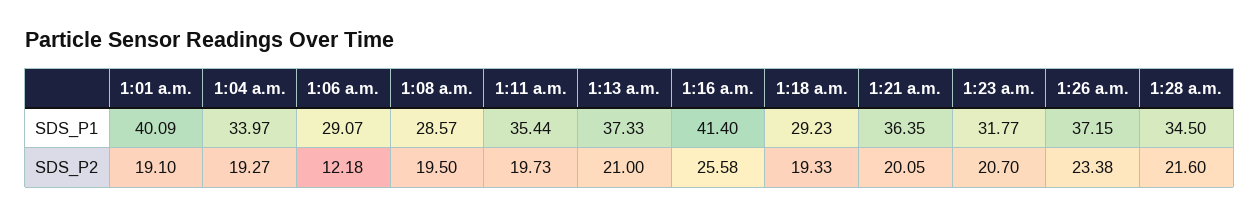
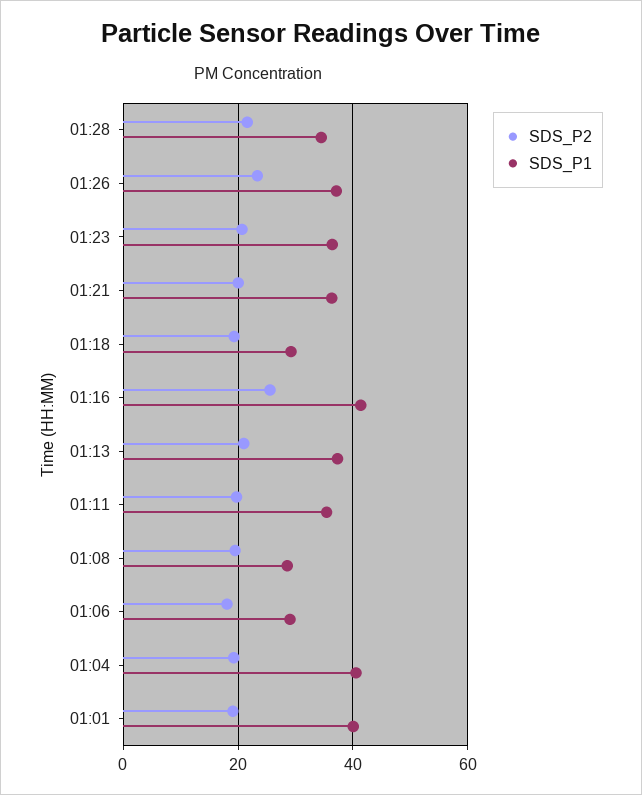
SDS_P1, 1:04 a.m.: 33.97 -> 40
SDS_P1, 1:23 a.m.: 31.77 -> 36
SDS_P2, 1:06 a.m.: 12.18 -> 18

